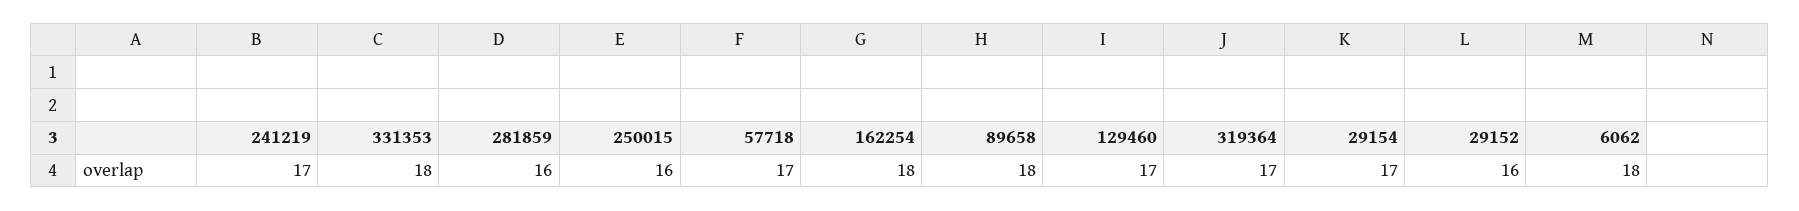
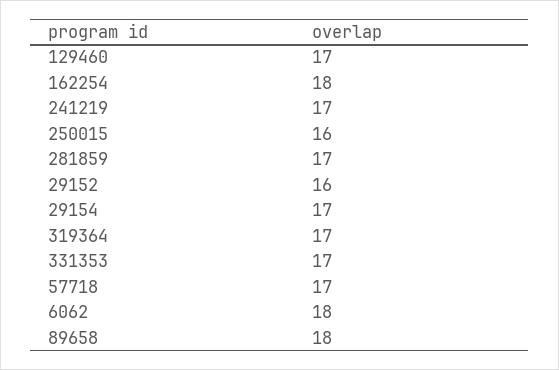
331353: 18 -> 17
281859: 16 -> 17

